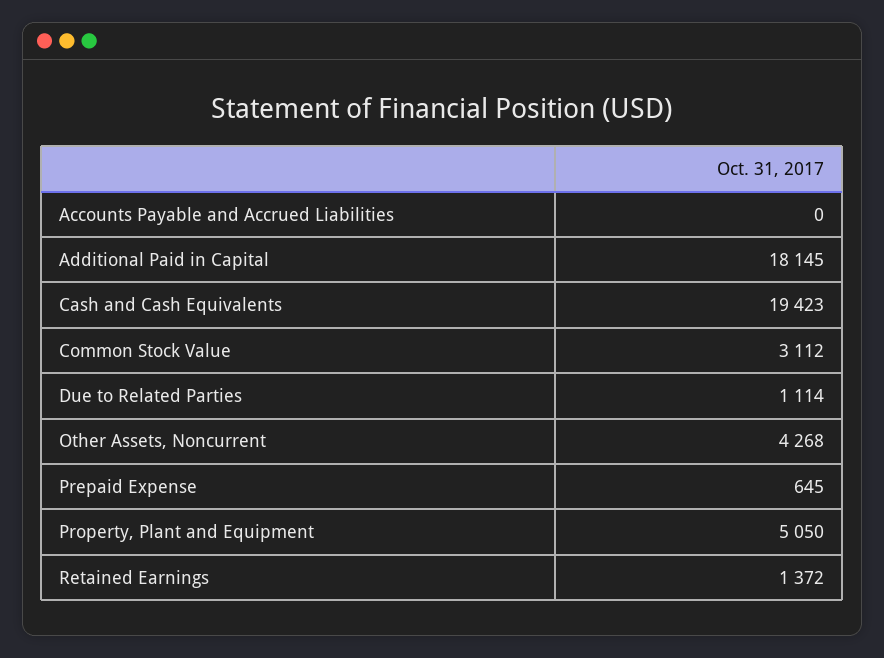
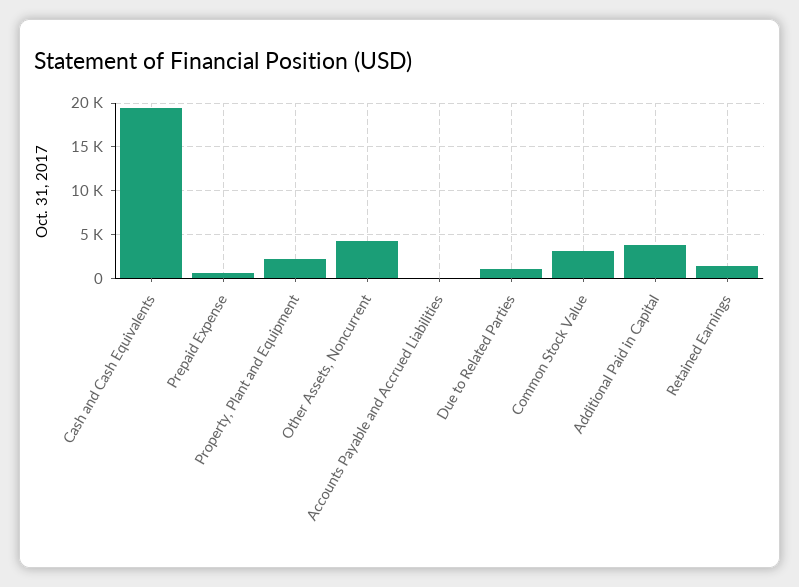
Additional Paid in Capital: 18145 -> 4000
Property, Plant and Equipment: 5050 -> 2000

